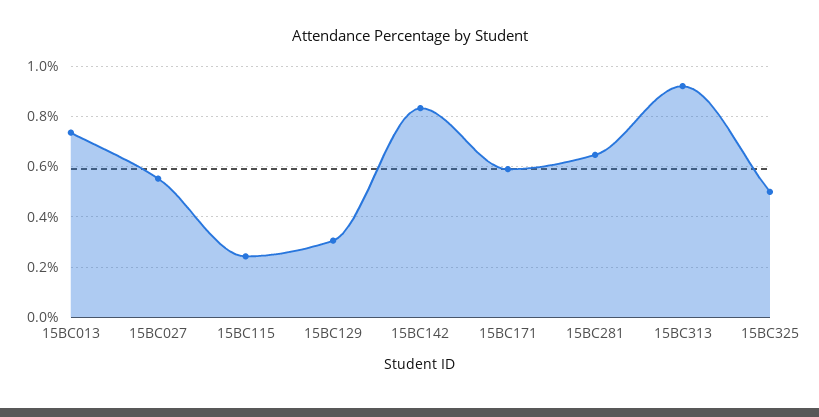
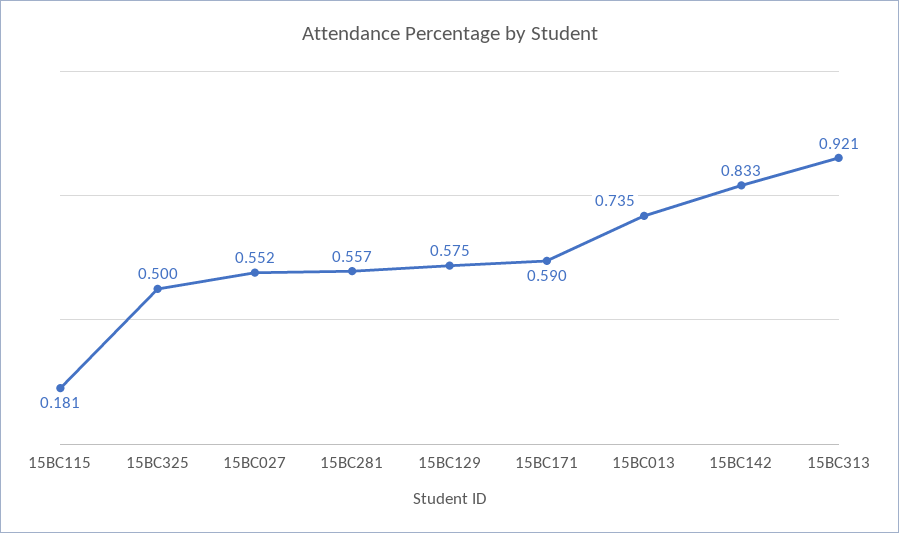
15BC115: 0.25 -> 0.181
15BC129: 0.3 -> 0.575
15BC281: 0.65 -> 0.557

